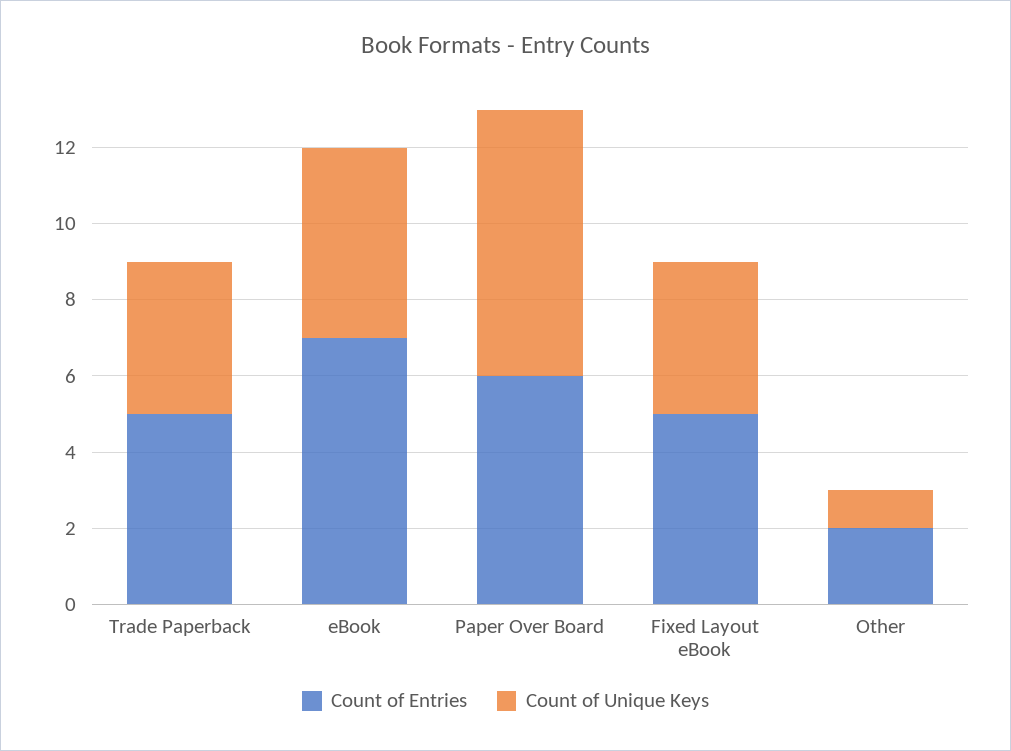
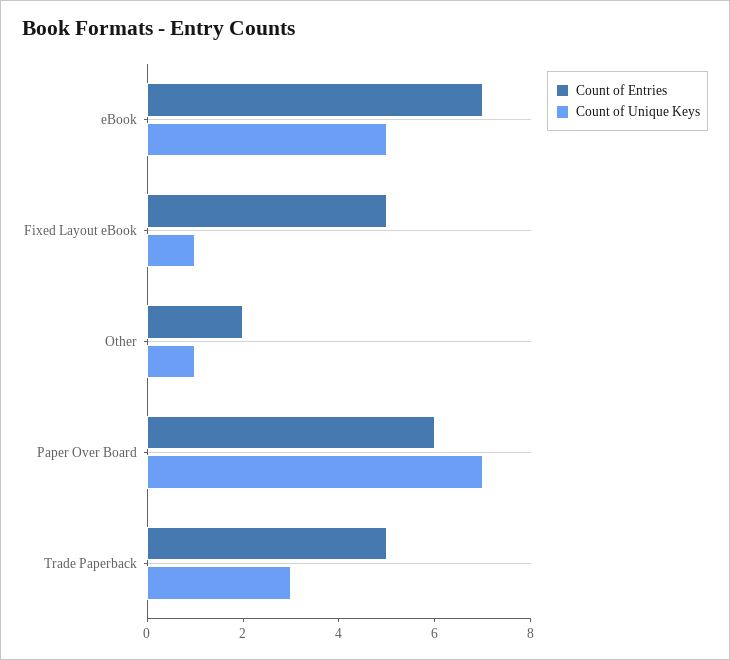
Count of Unique Keys, Trade Paperback: 4 -> 3
Count of Unique Keys, Fixed Layout eBook: 4 -> 1

